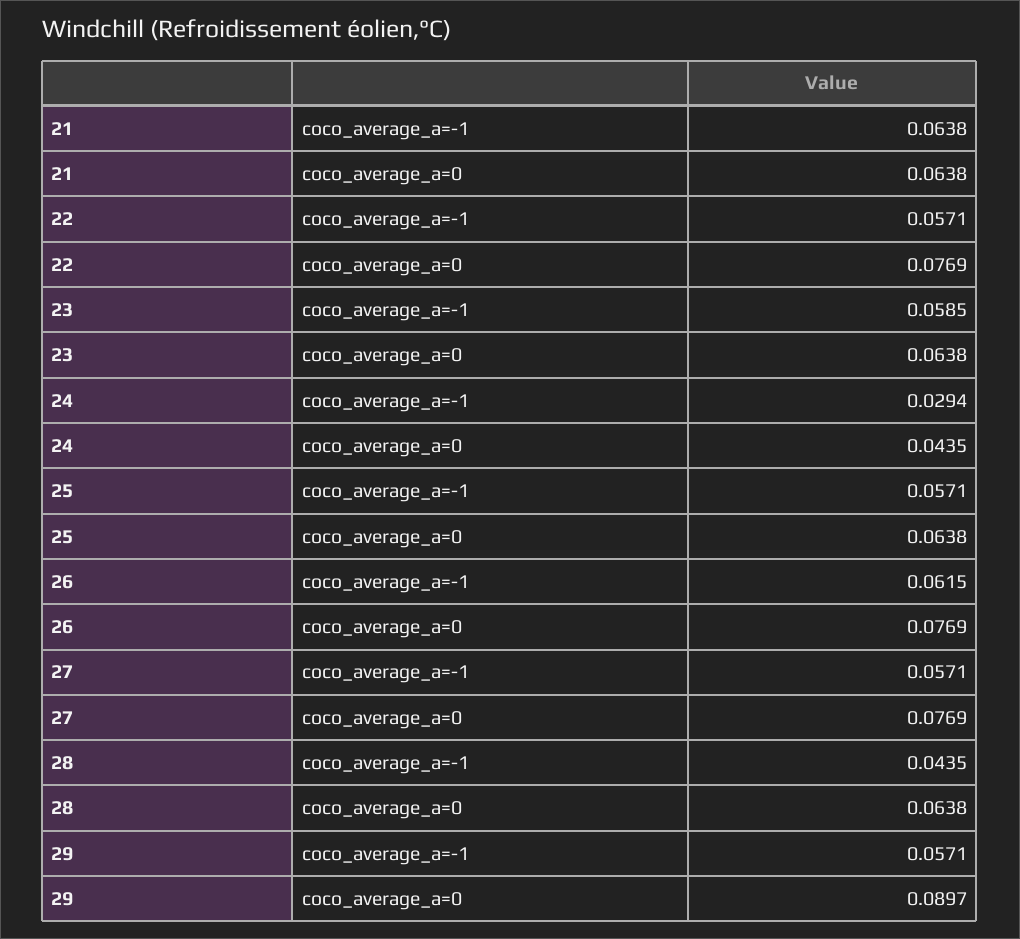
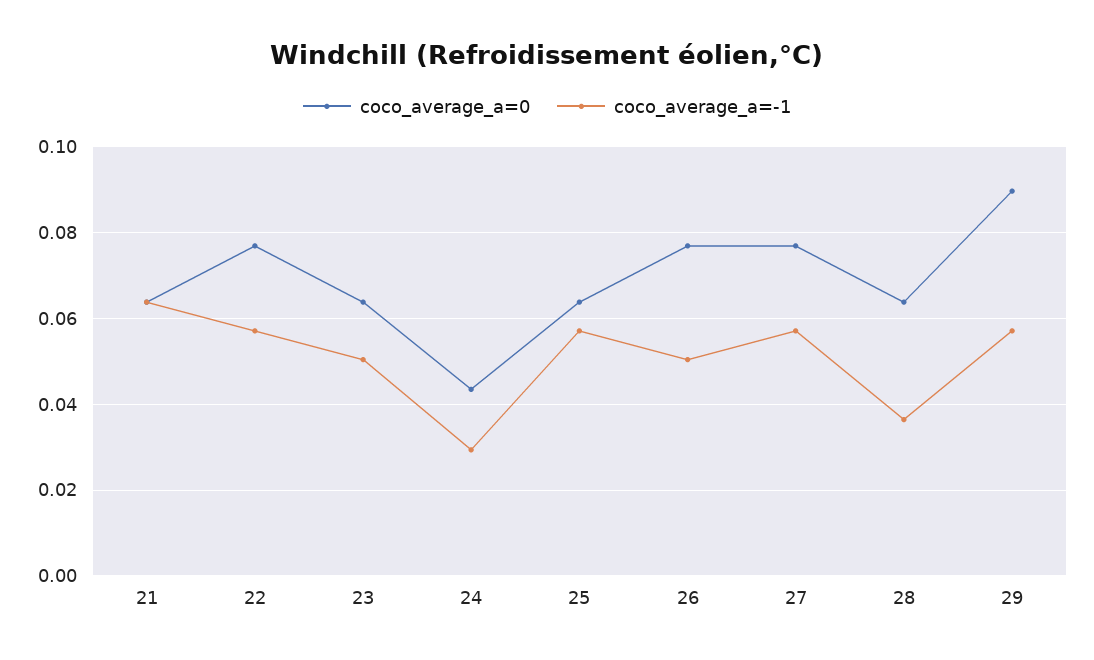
coco_average_a=-1, 23: 0.0585 -> 0.05
coco_average_a=-1, 26: 0.0615 -> 0.05
coco_average_a=-1, 28: 0.0435 -> 0.036

